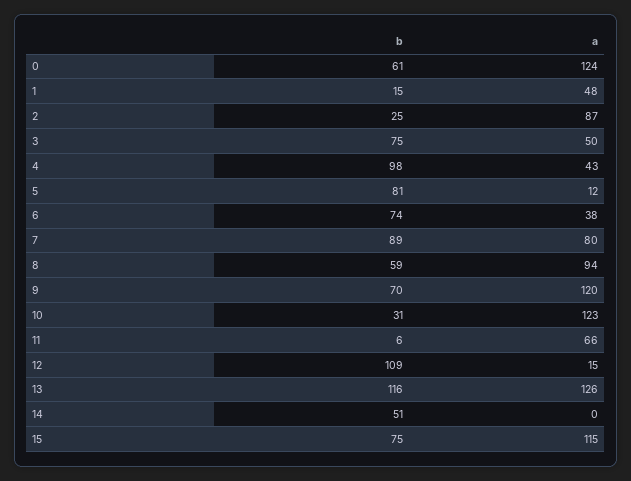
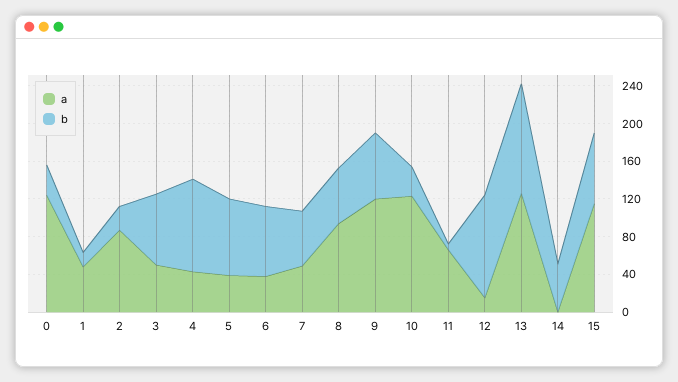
b, 0: 61 -> 30
a, 5: 12 -> 40
b, 7: 89 -> 60
a, 7: 80 -> 50

